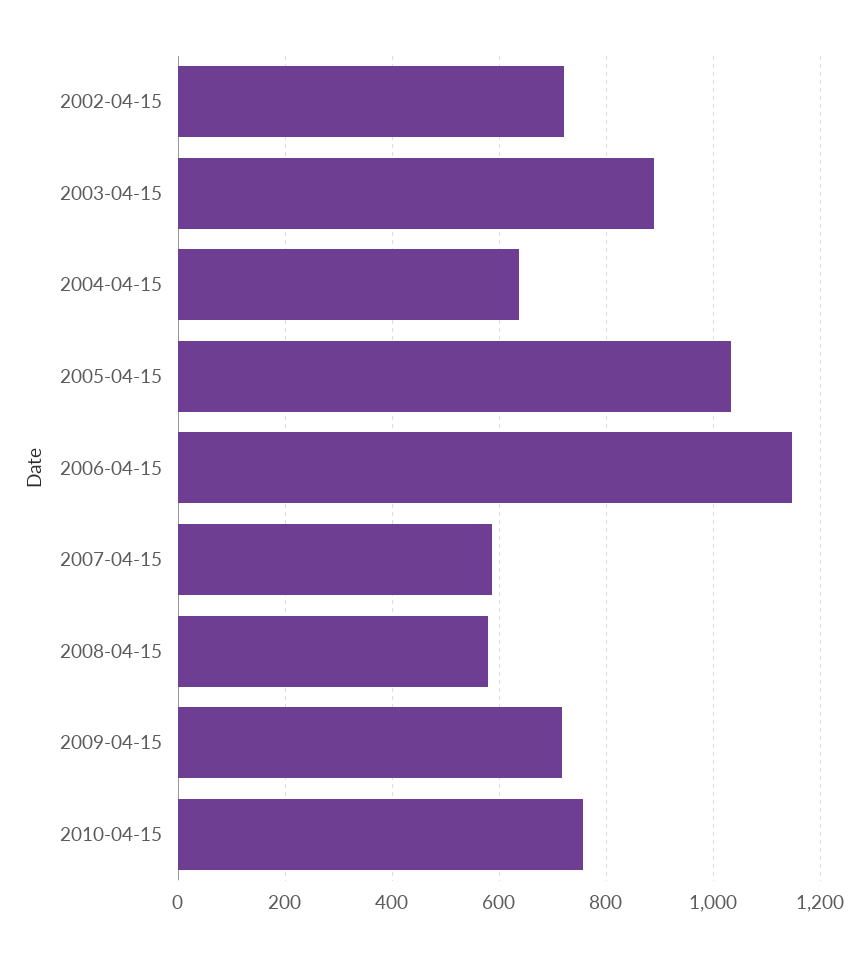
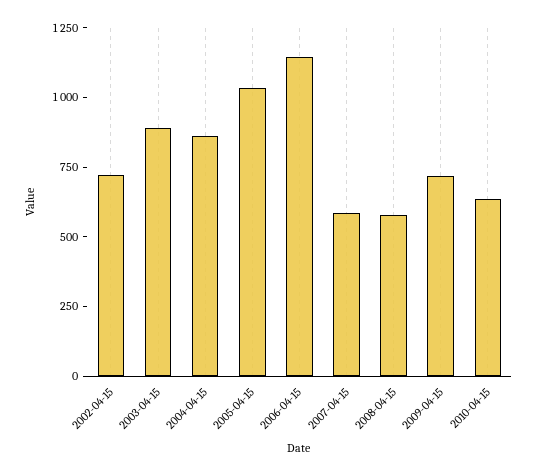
2004-04-15: 640 -> 850
2010-04-15: 760 -> 650

